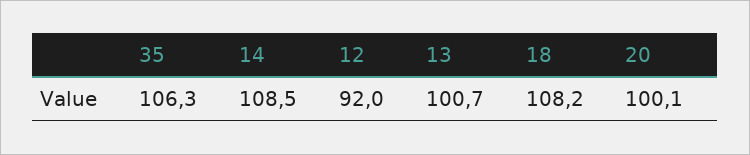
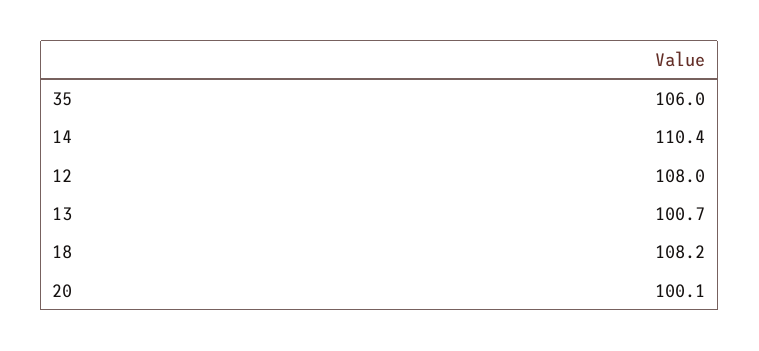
35: 106.3 -> 106
14: 108.5 -> 110.4
12: 92 -> 108

